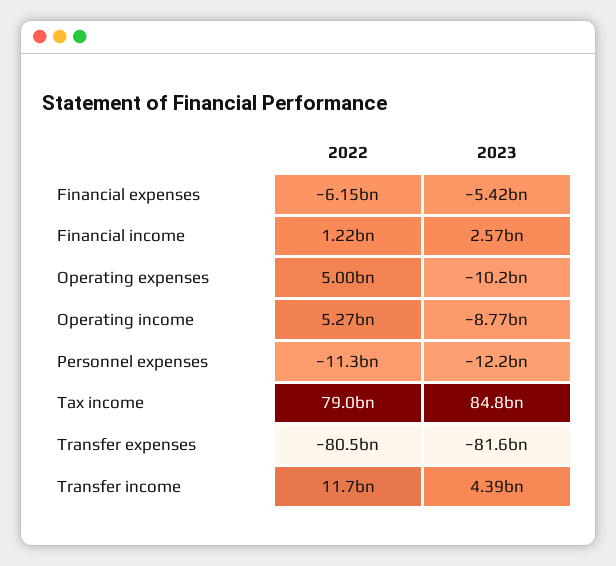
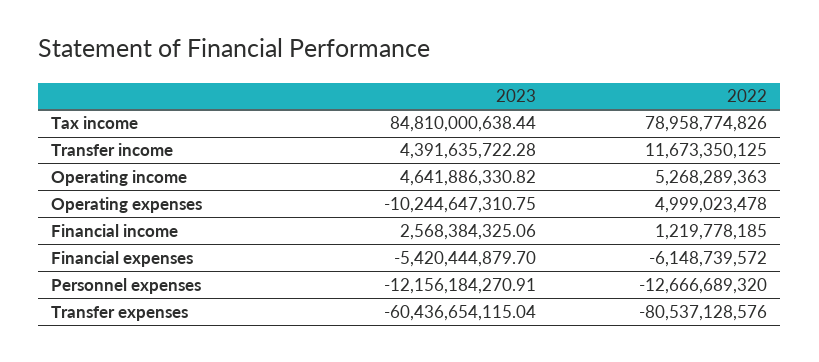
2023, Operating income: -8770000000 -> 4641886330.82
2022, Personnel expenses: -11300000000 -> -12666689320
2023, Transfer expenses: -81600000000 -> -60436654115.04

